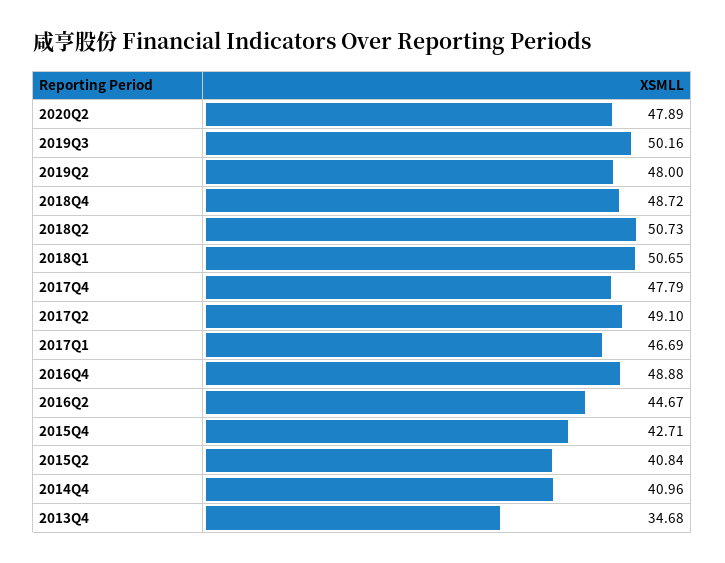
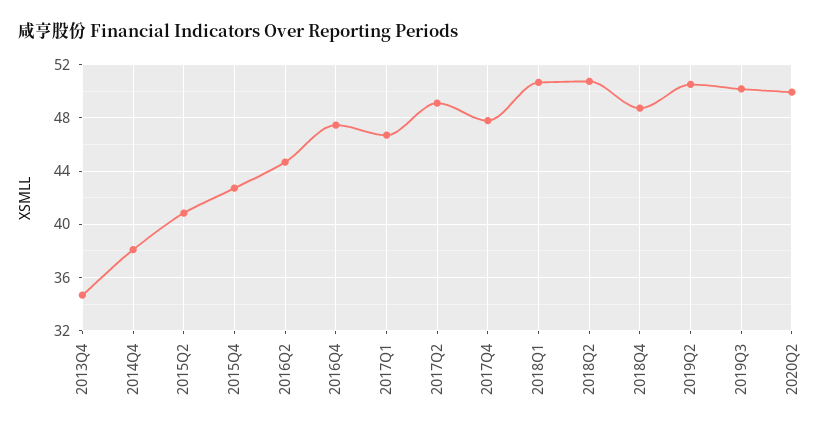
2020Q2: 47.89 -> 50
2019Q2: 48 -> 50.5
2016Q4: 48.88 -> 47.5
2014Q4: 40.96 -> 38

